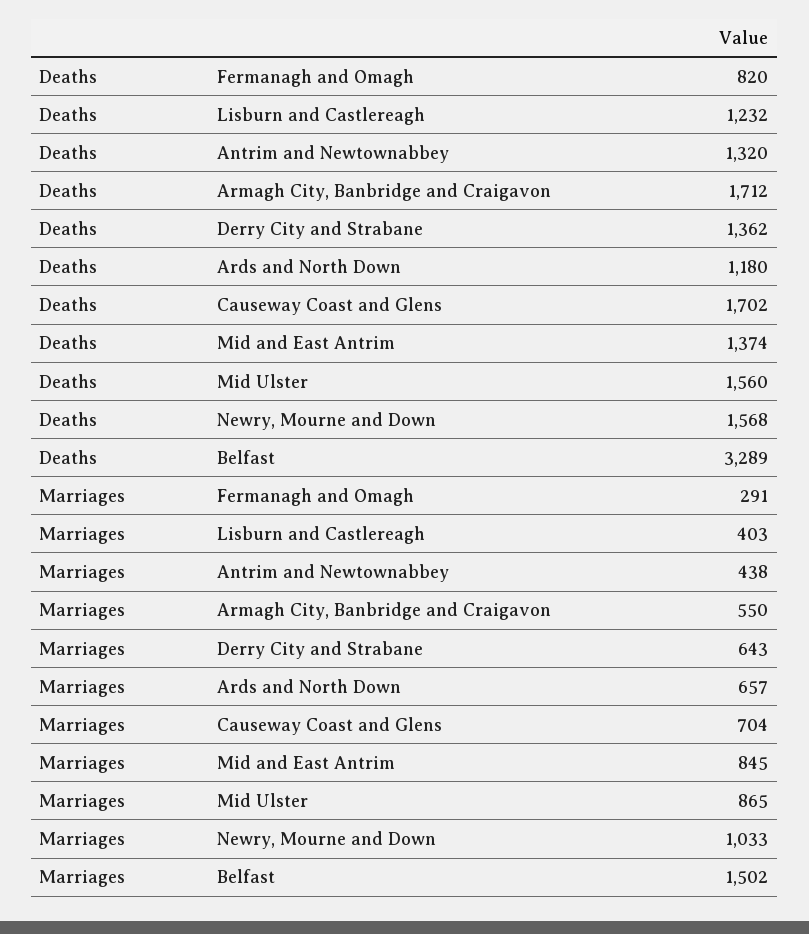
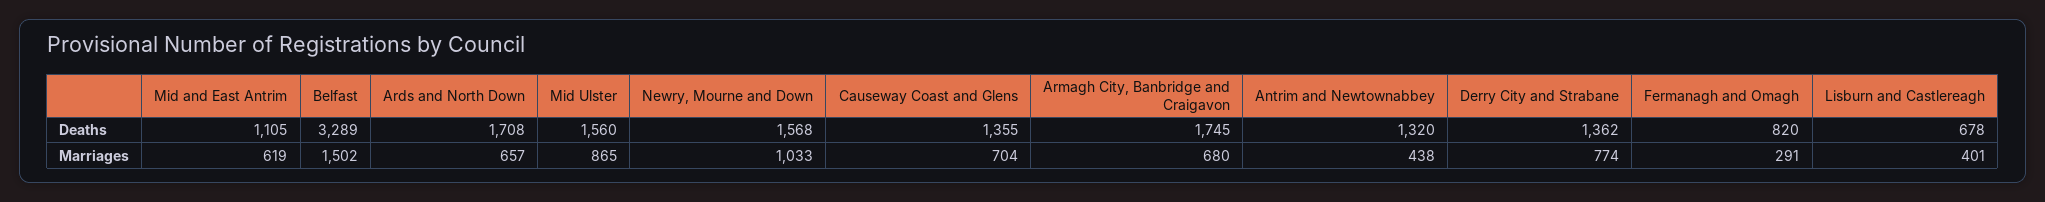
Deaths, Lisburn and Castlereagh: 1232 -> 678
Deaths, Armagh City, Banbridge and Craigavon: 1712 -> 1745
Deaths, Ards and North Down: 1180 -> 1708
Deaths, Causeway Coast and Glens: 1702 -> 1355
Deaths, Mid and East Antrim: 1374 -> 1105
Marriages, Lisburn and Castlereagh: 403 -> 401
Marriages, Armagh City, Banbridge and Craigavon: 550 -> 680
Marriages, Derry City and Strabane: 643 -> 774
Marriages, Mid and East Antrim: 845 -> 619

